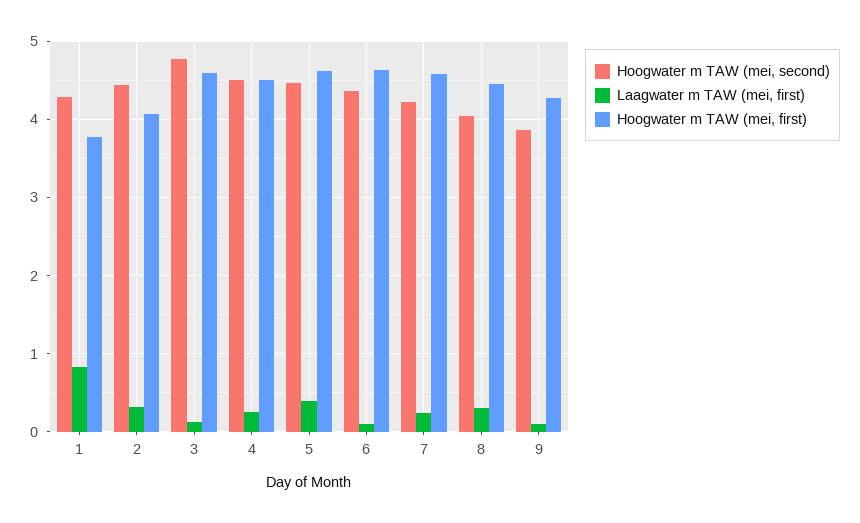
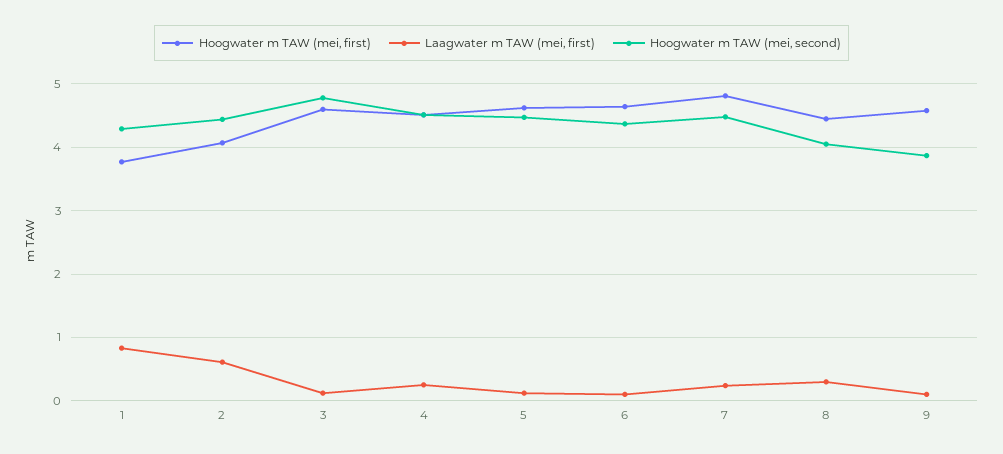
Laagwater m TAW (mei, first), 2: 0.3 -> 0.6
Laagwater m TAW (mei, first), 5: 0.4 -> 0.1
Hoogwater m TAW (mei, second), 7: 4.2 -> 4.5
Hoogwater m TAW (mei, first), 7: 4.6 -> 4.8
Hoogwater m TAW (mei, first), 9: 4.3 -> 4.6

